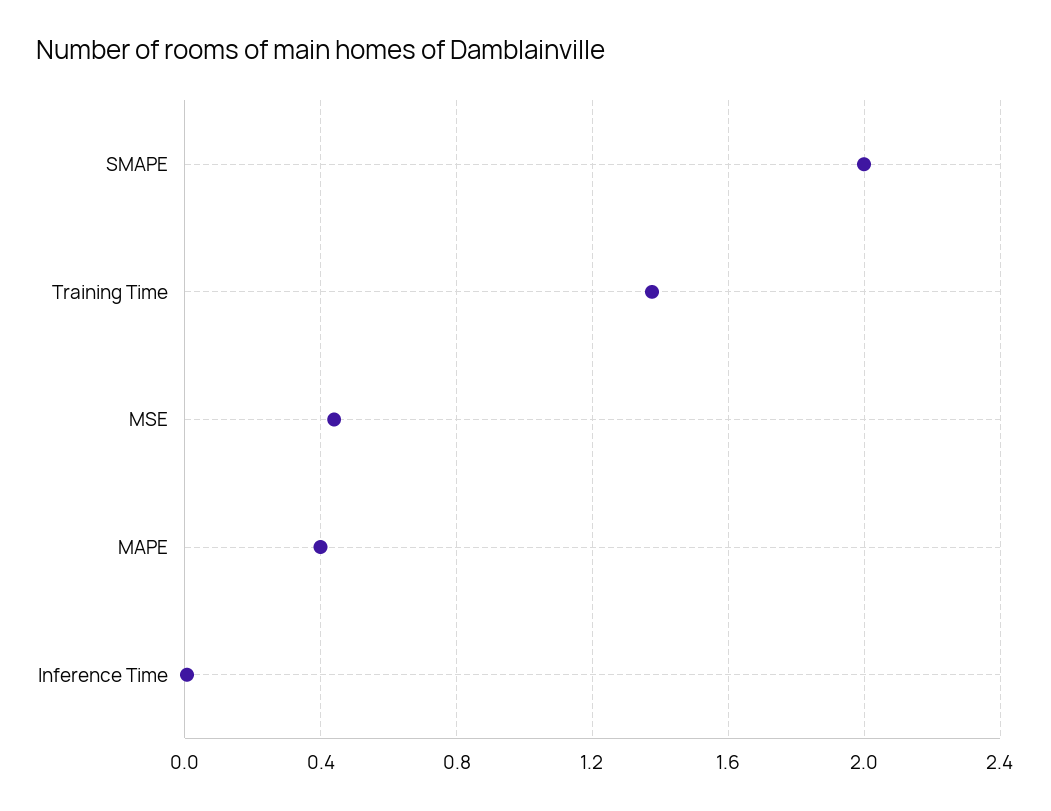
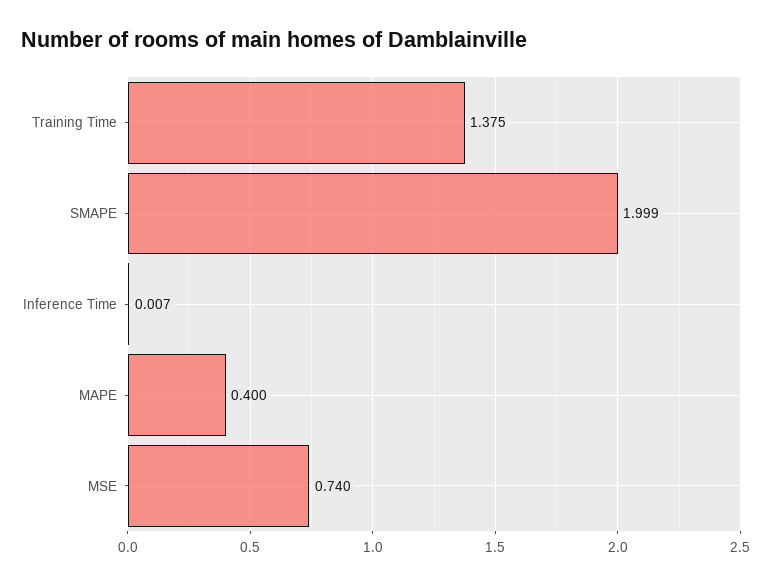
MSE: 0.45 -> 0.74

